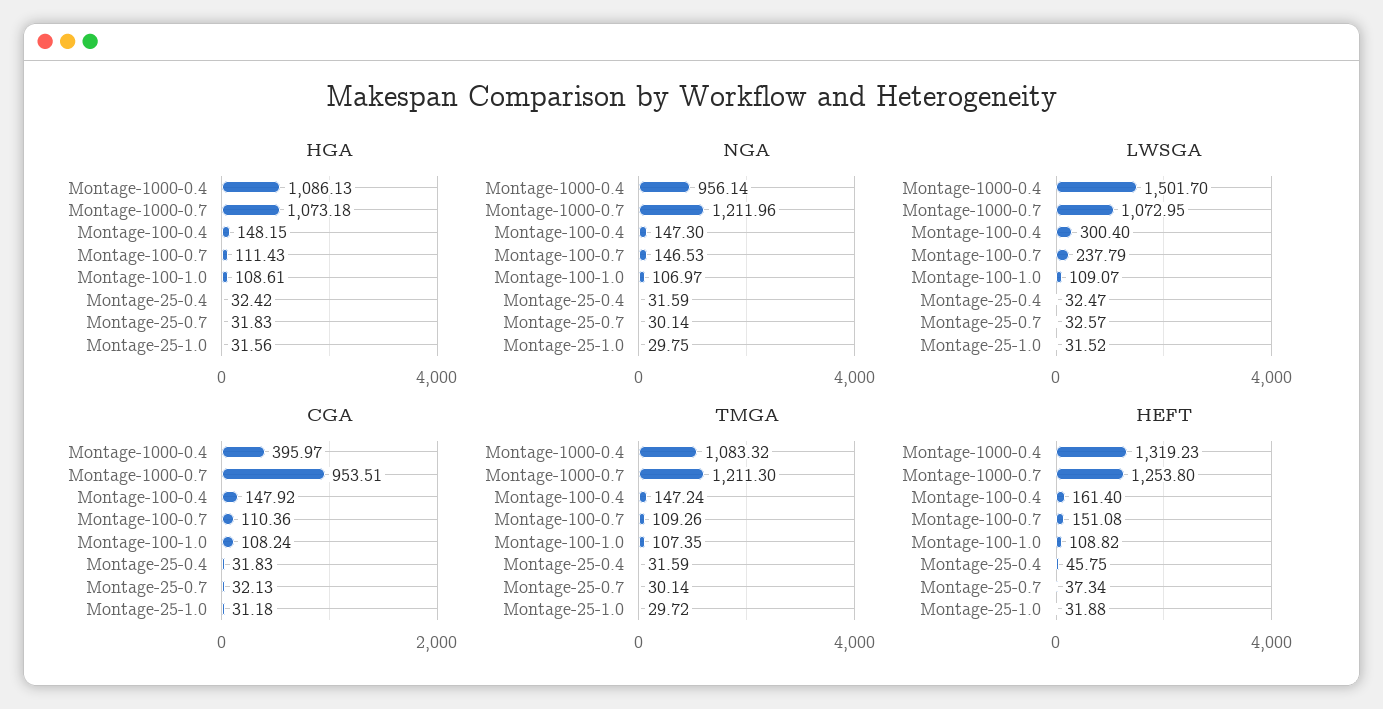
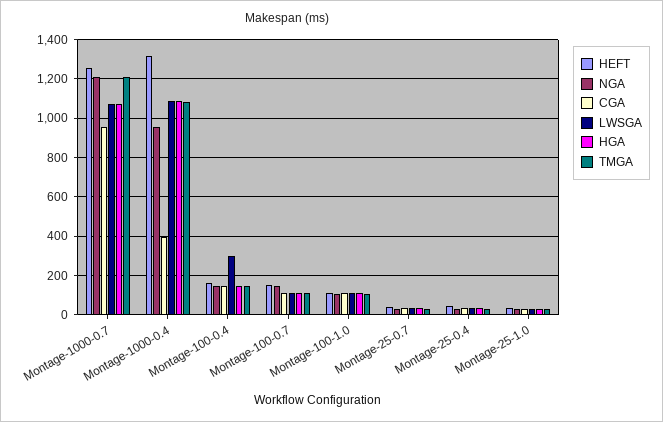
LWSGA, Montage-1000-0.4: 1501.7 -> 1100
LWSGA, Montage-100-0.7: 237.79 -> 100

